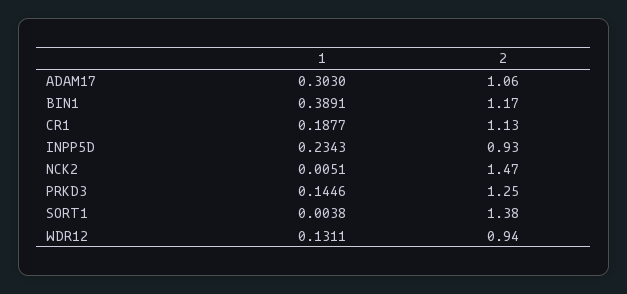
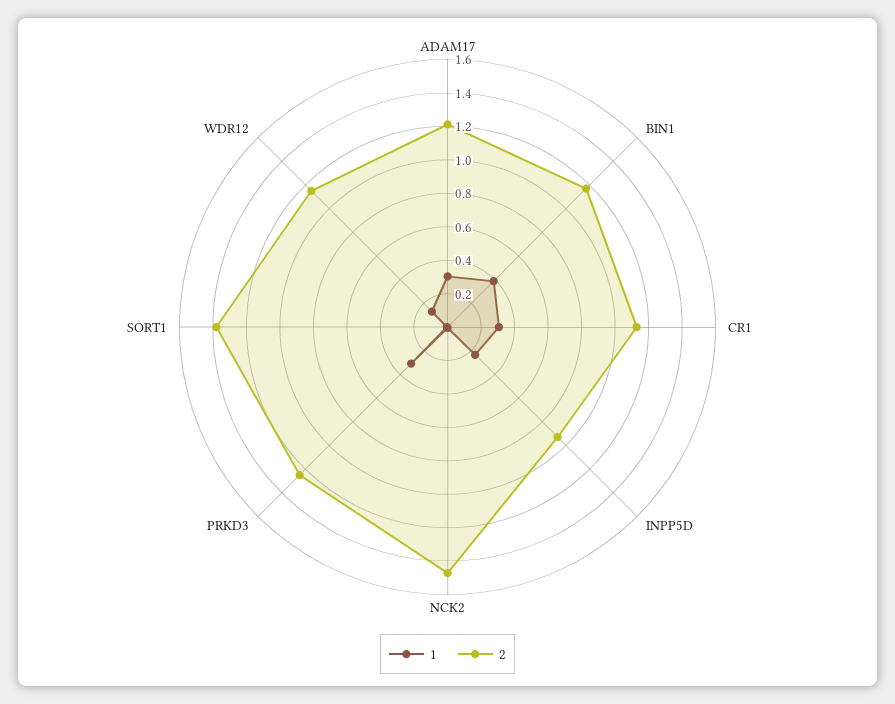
2, ADAM17: 1.06 -> 1.2
1, CR1: 0.1877 -> 0.3
1, PRKD3: 0.1446 -> 0.3
2, WDR12: 0.94 -> 1.15

